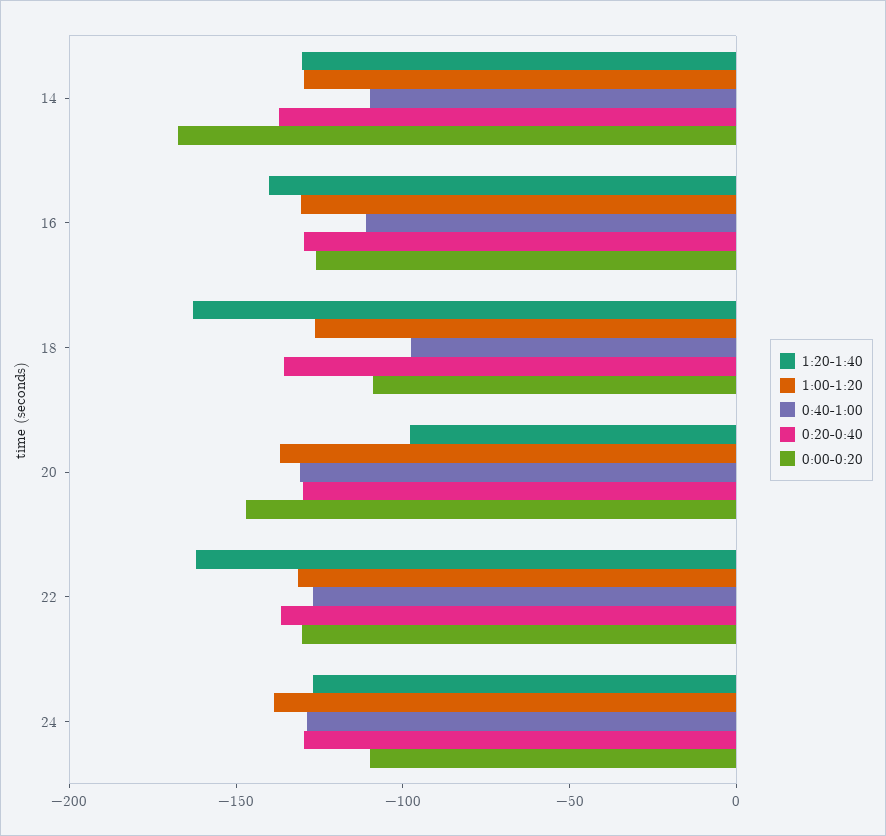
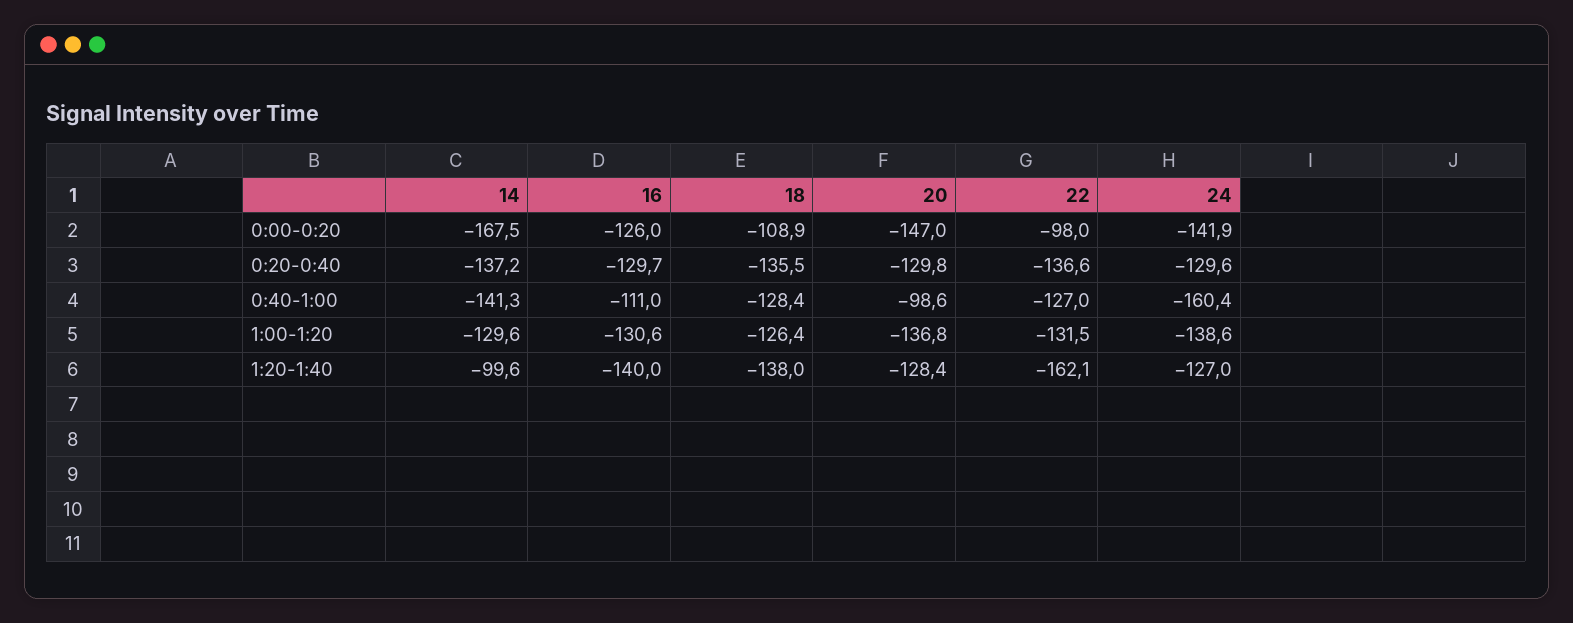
1:20-1:40, 14: -130 -> -99.6
0:40-1:00, 14: -110 -> -141.3
1:20-1:40, 18: -160 -> -138
0:40-1:00, 18: -100 -> -128.4
1:20-1:40, 20: -100 -> -128.4
0:40-1:00, 20: -130 -> -98.6
0:00-0:20, 22: -130 -> -98
0:40-1:00, 24: -130 -> -160.4
0:00-0:20, 24: -110 -> -141.9

